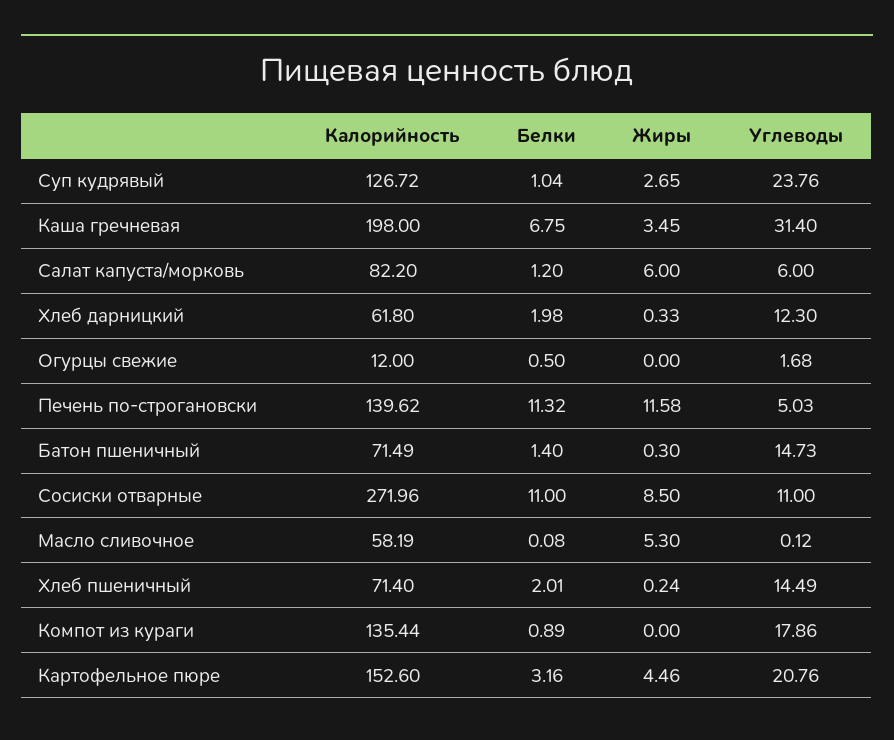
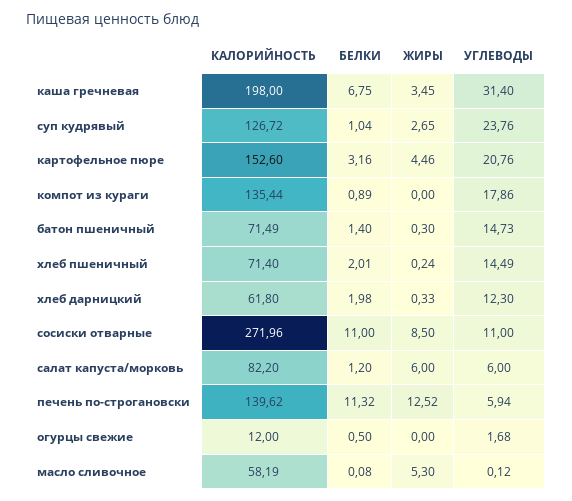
Жиры, Печень по-строгановски: 11.58 -> 12.52
Углеводы, Печень по-строгановски: 5.03 -> 5.94

